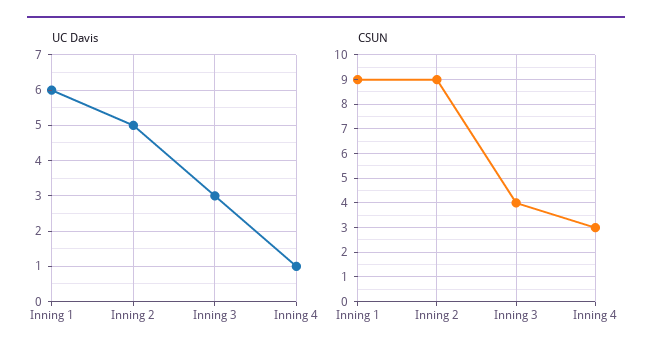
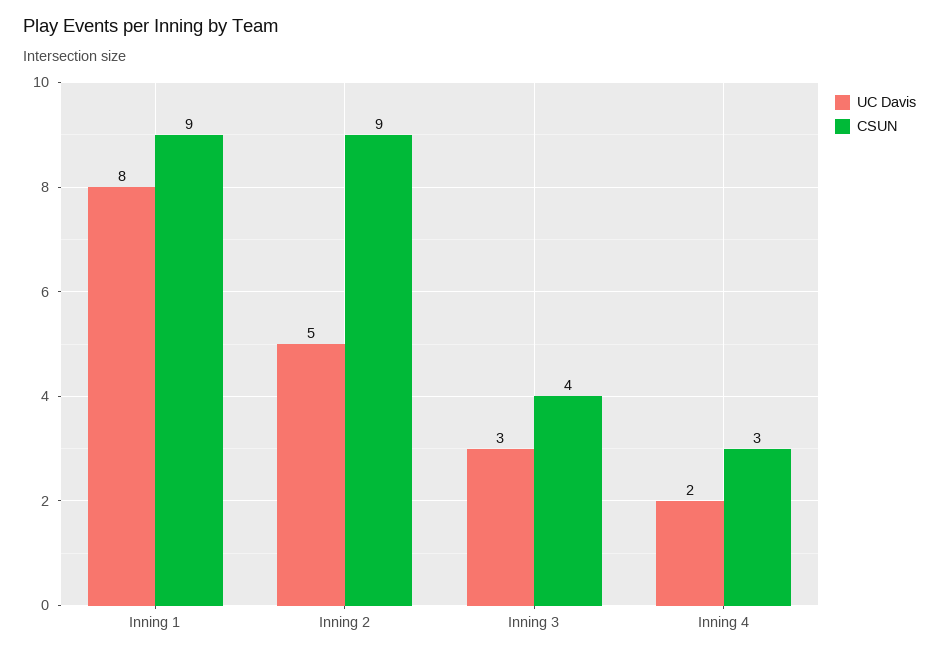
UC Davis, Inning 1: 6 -> 8
UC Davis, Inning 4: 1 -> 2

